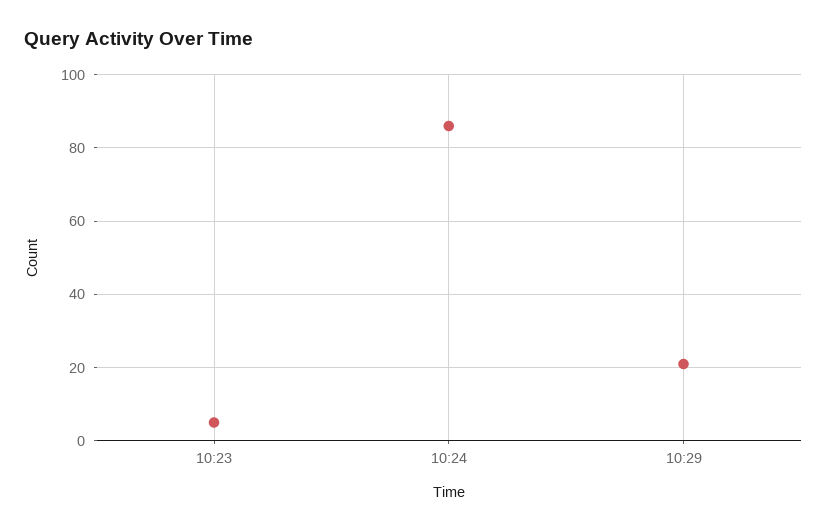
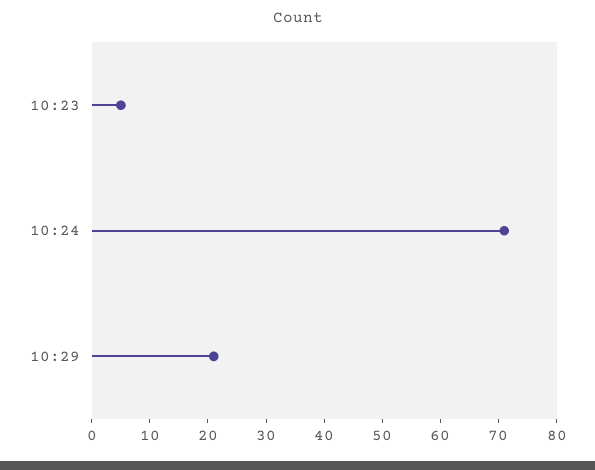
10:24: 85 -> 70

